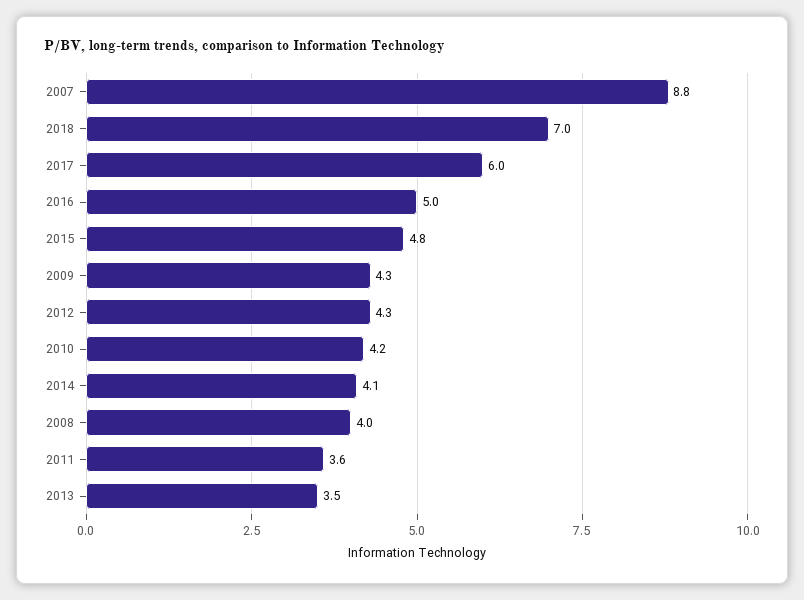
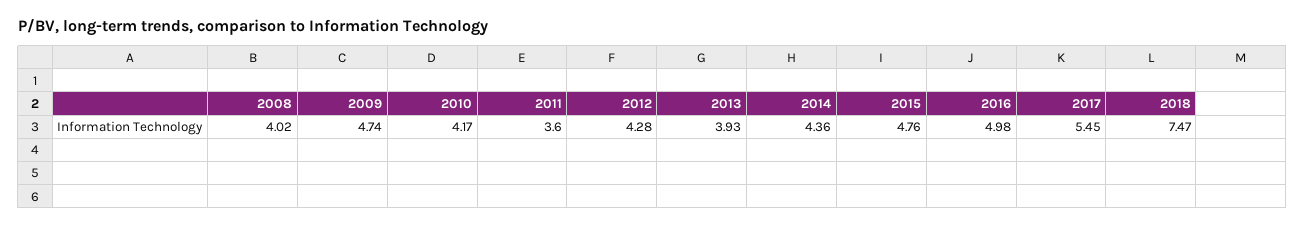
2007: 8.8 -> none
2018: 7 -> 7.47
2017: 6 -> 5.45
2009: 4.3 -> 4.74
2014: 4.1 -> 4.36
2013: 3.5 -> 3.93

